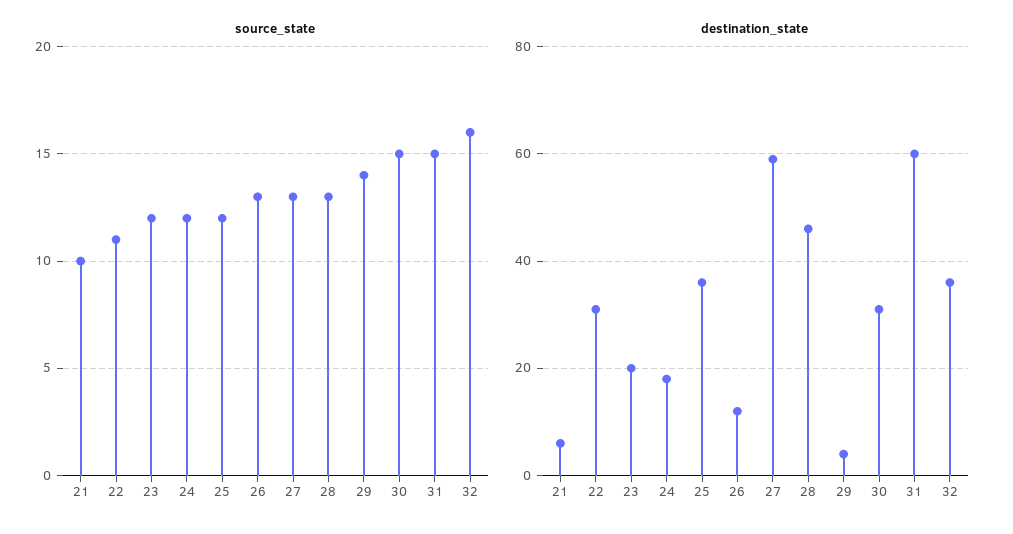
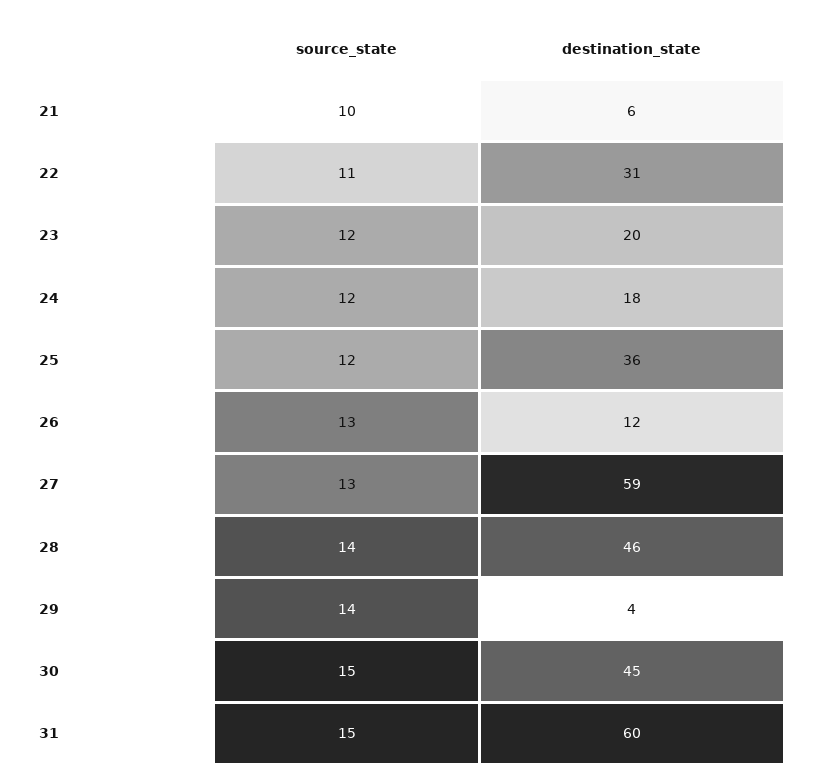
source_state, 28: 13 -> 14
source_state, 32: 16 -> none
destination_state, 30: 30 -> 45
destination_state, 32: 35 -> none

